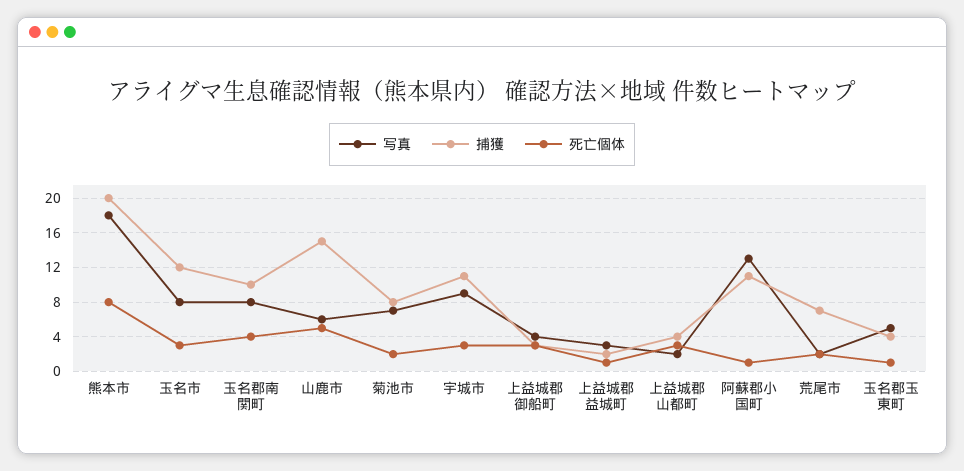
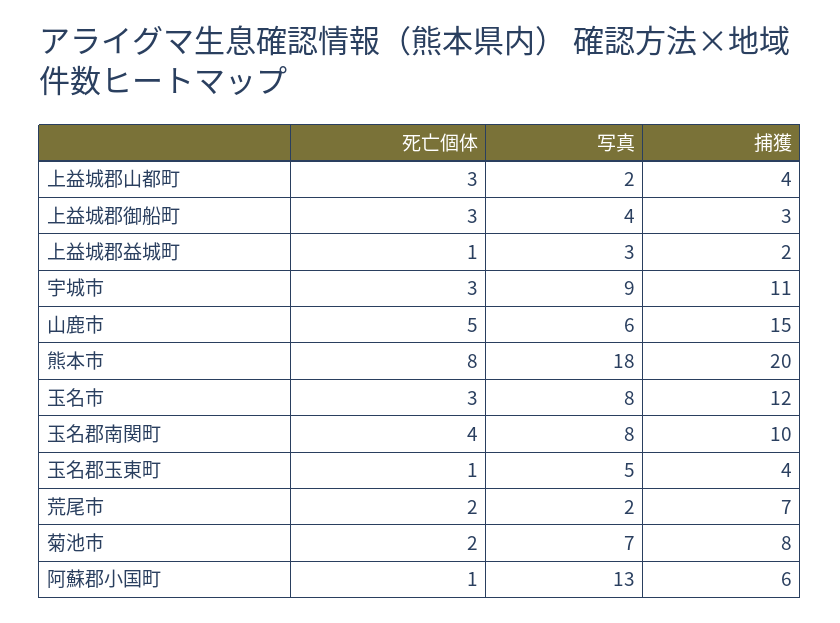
捕獲, 阿蘇郡小国町: 11 -> 6

